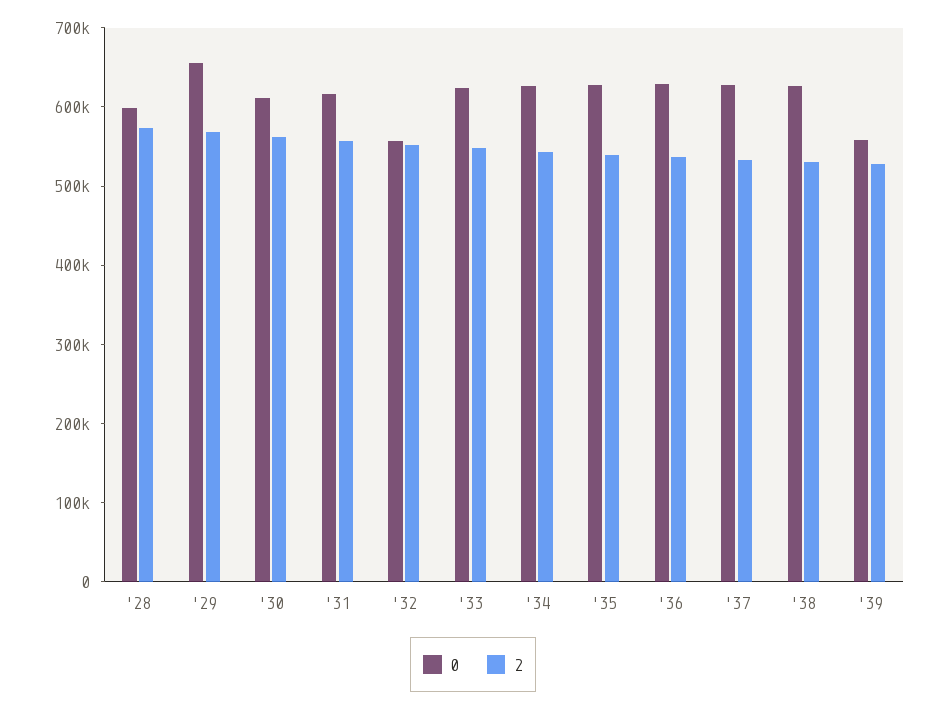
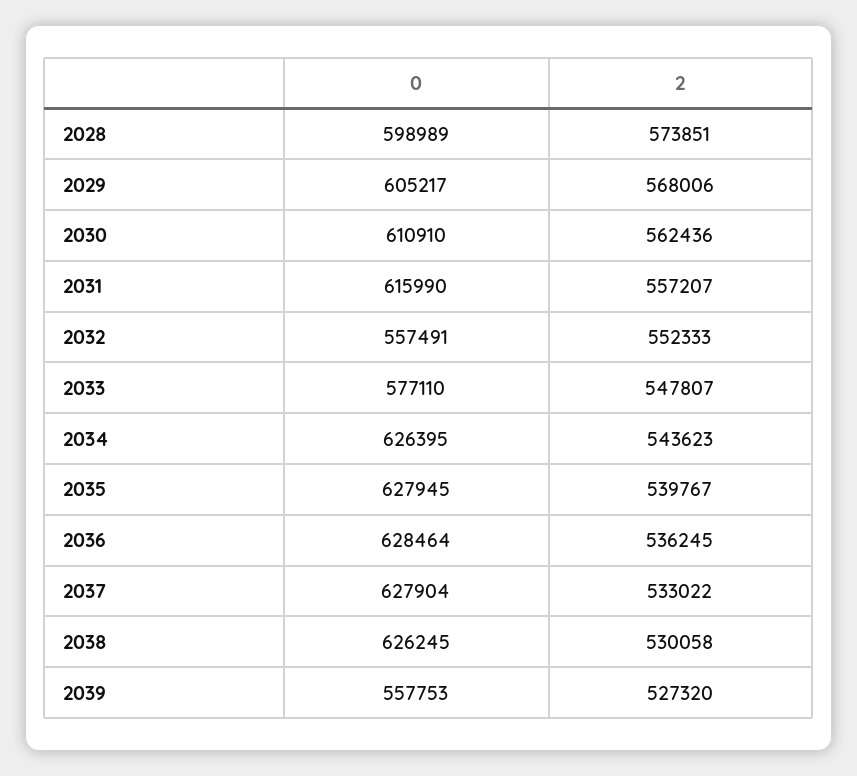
0, '29: 660000 -> 605217
0, '33: 620000 -> 577110

